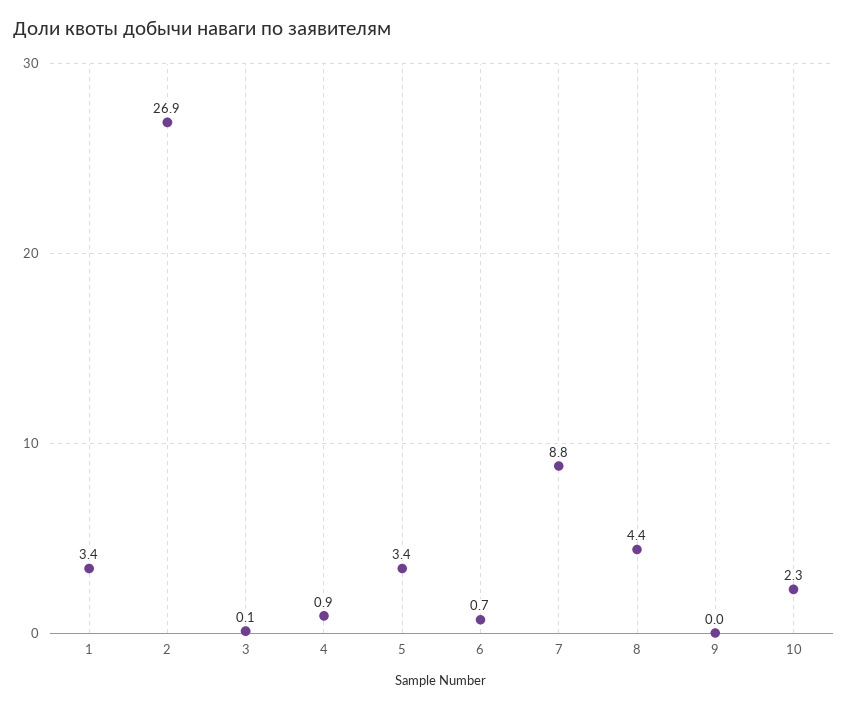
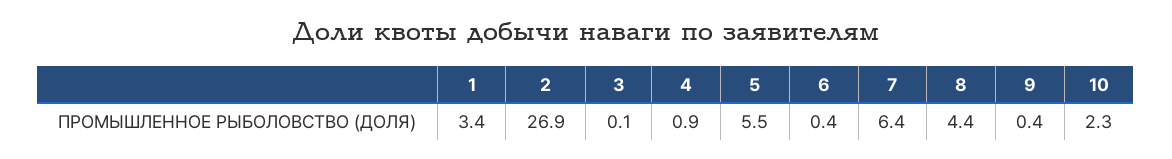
5: 3.4 -> 5.5
6: 0.7 -> 0.4
7: 8.8 -> 6.4
9: 0 -> 0.4

